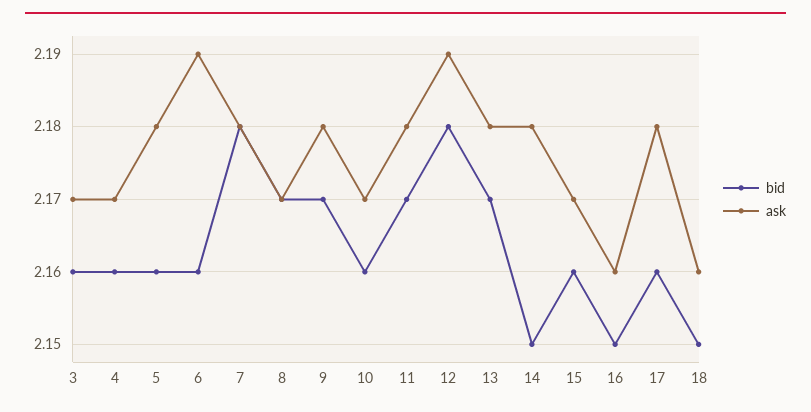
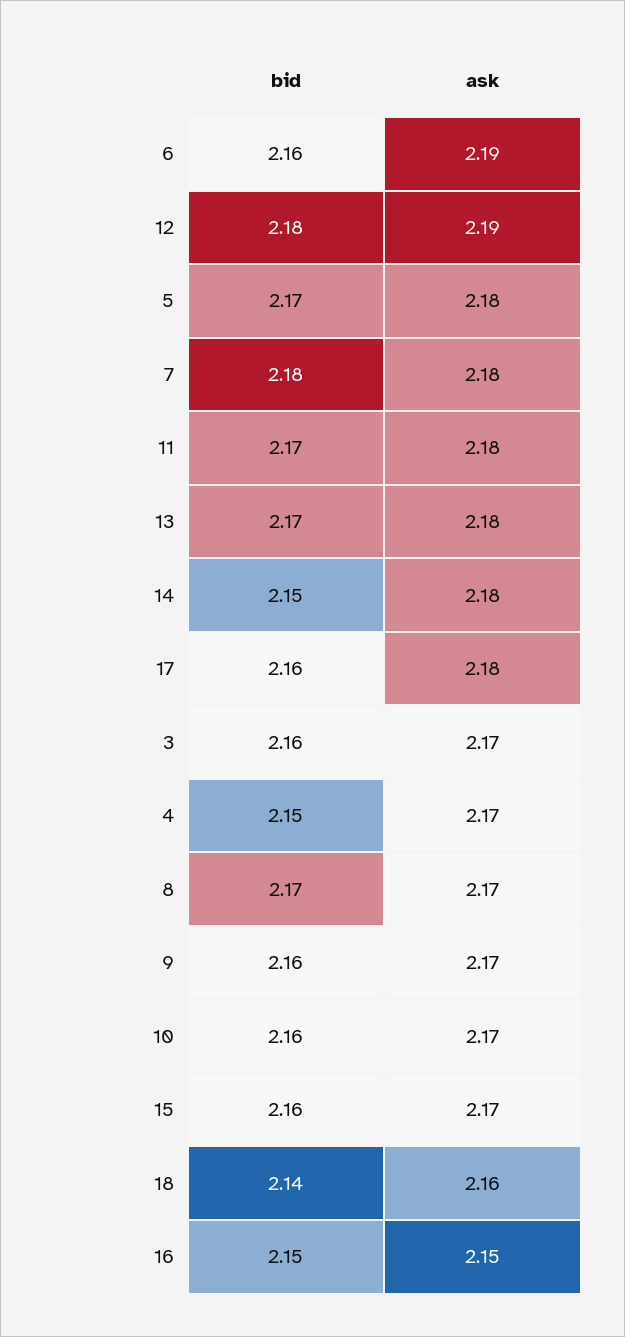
bid, 4: 2.16 -> 2.15
bid, 5: 2.16 -> 2.17
bid, 9: 2.17 -> 2.16
ask, 9: 2.18 -> 2.17
ask, 16: 2.16 -> 2.15
bid, 18: 2.15 -> 2.14

